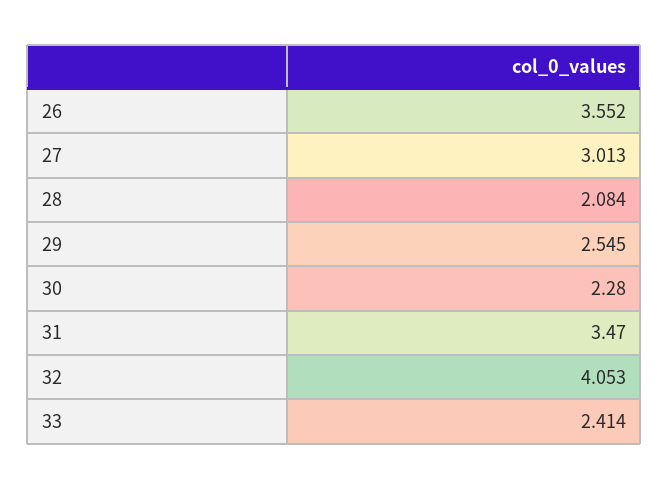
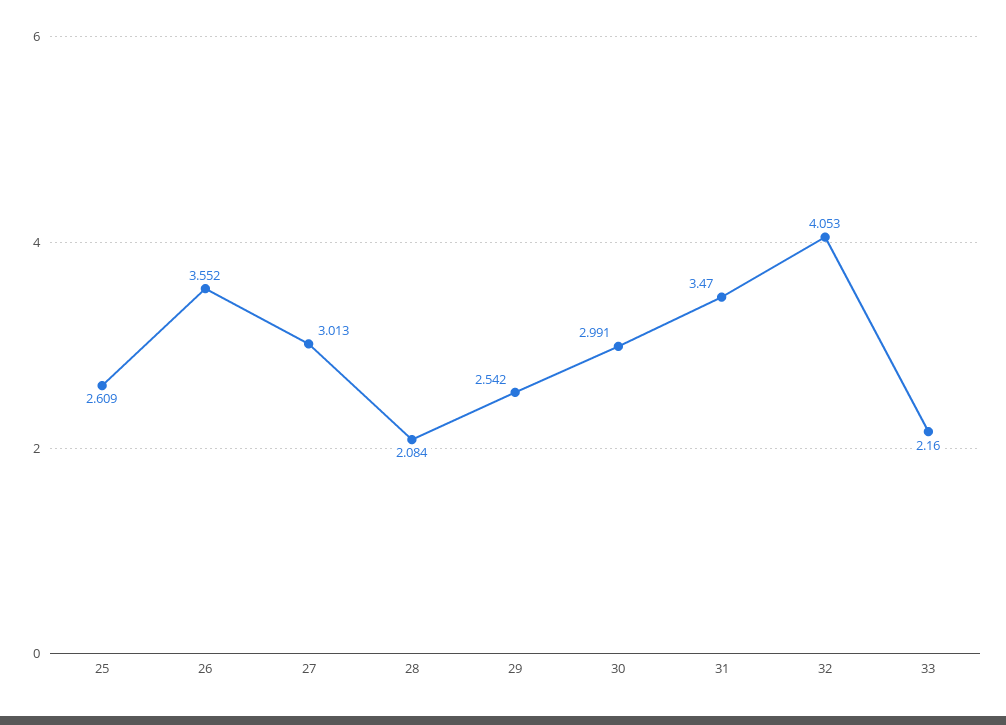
29: 2.545 -> 2.542
30: 2.28 -> 2.991
33: 2.414 -> 2.16
25: none -> 2.609

